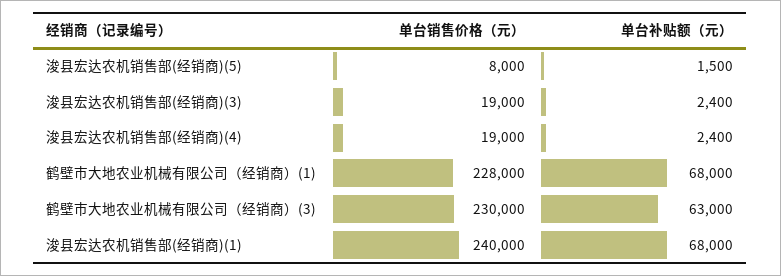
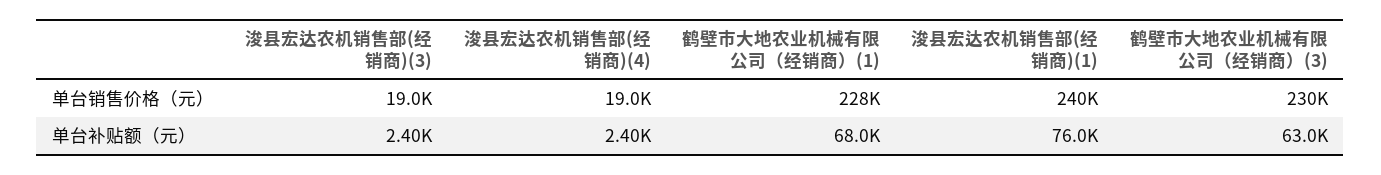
单台销售价格（元）, 浚县宏达农机销售部(经销商)(5): 8000 -> none
单台补贴额（元）, 浚县宏达农机销售部(经销商)(5): 1500 -> none
单台补贴额（元）, 浚县宏达农机销售部(经销商)(1): 68000 -> 76000

